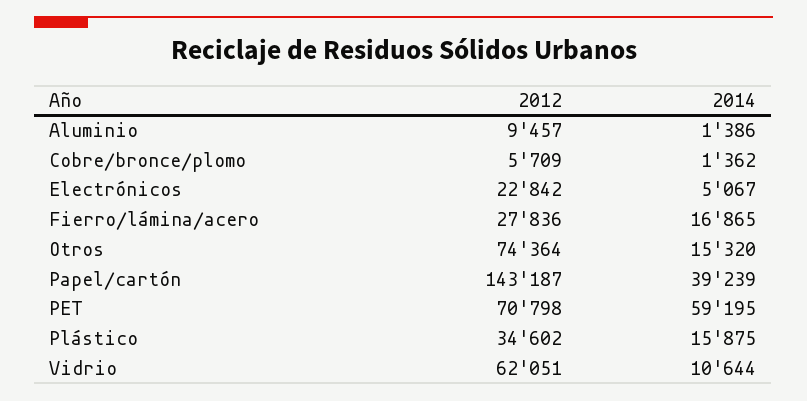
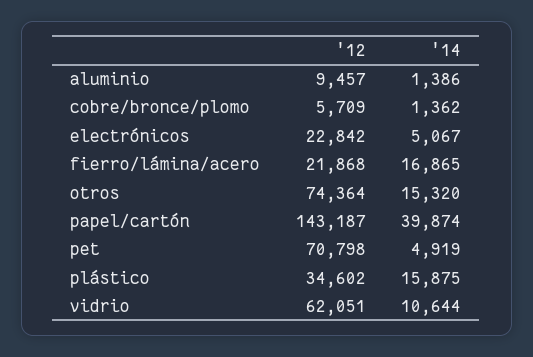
2012, Fierro/lámina/acero: 27836 -> 21868
2014, Papel/cartón: 39239 -> 39874
2014, PET: 59195 -> 4919

